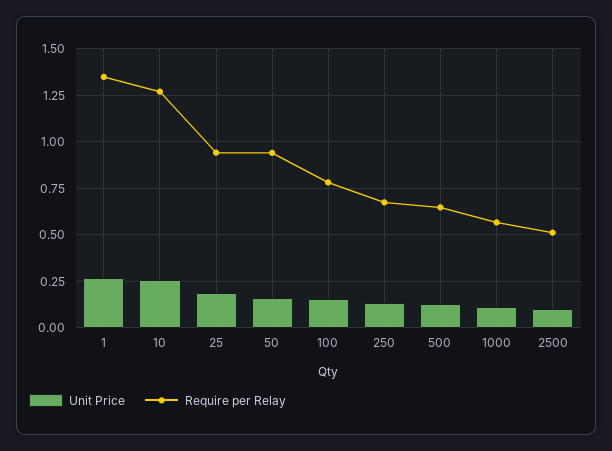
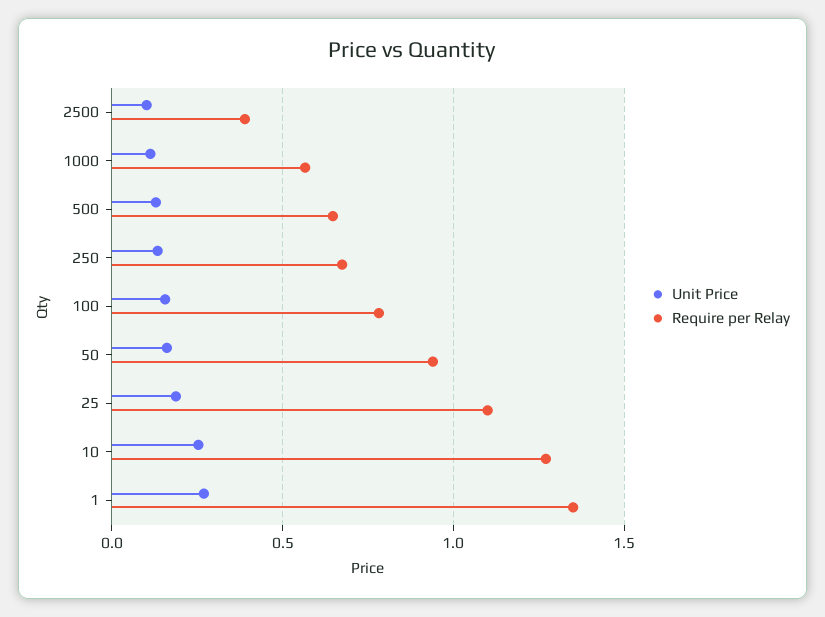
Require per Relay, 25: 0.95 -> 1.1
Require per Relay, 2500: 0.5 -> 0.4

